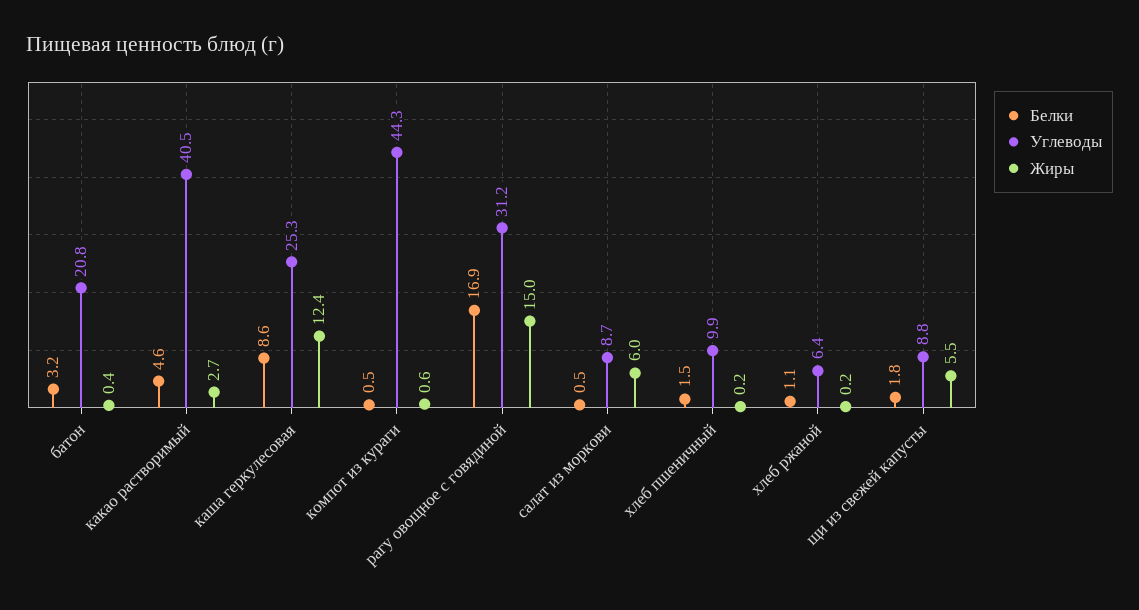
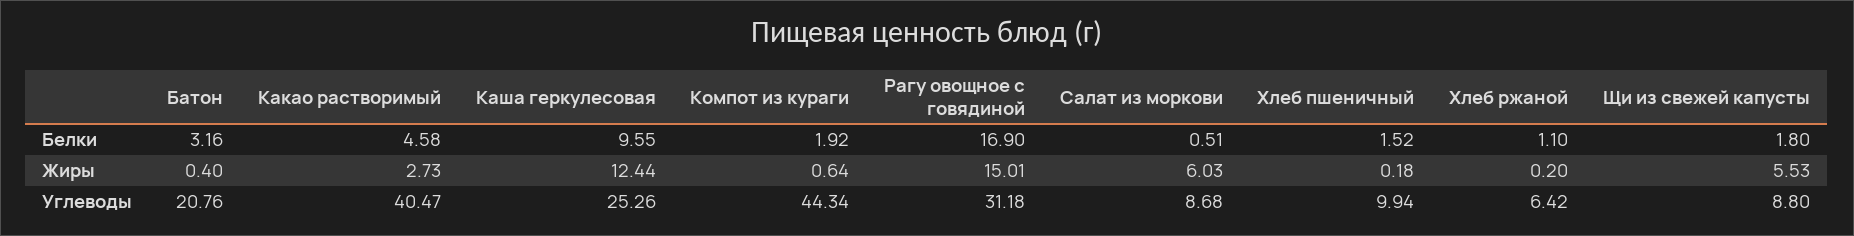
Белки, каша геркулесовая: 8.6 -> 9.55
Белки, компот из кураги: 0.5 -> 1.92

